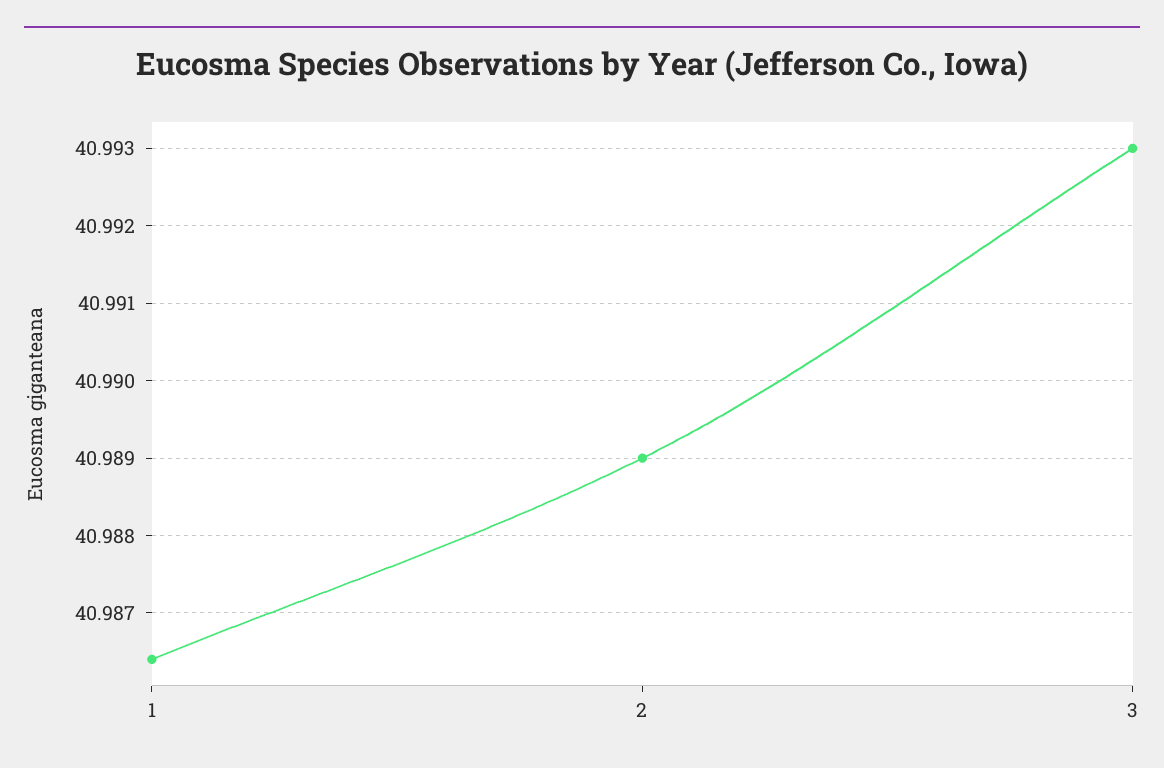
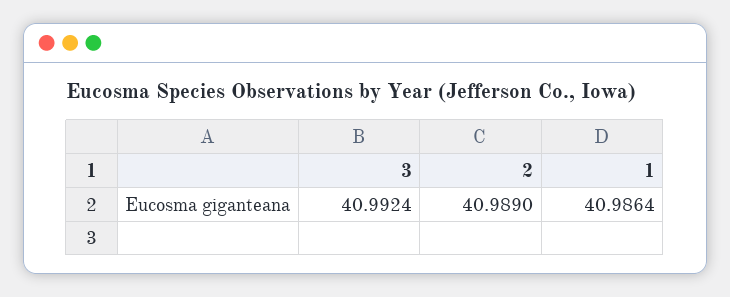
3: 40.993 -> 40.9924

